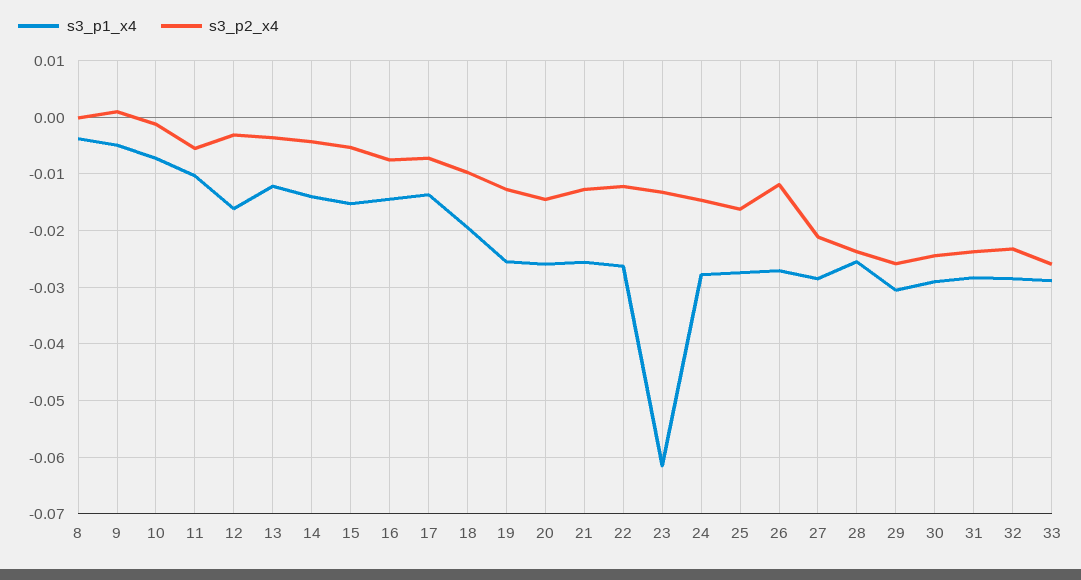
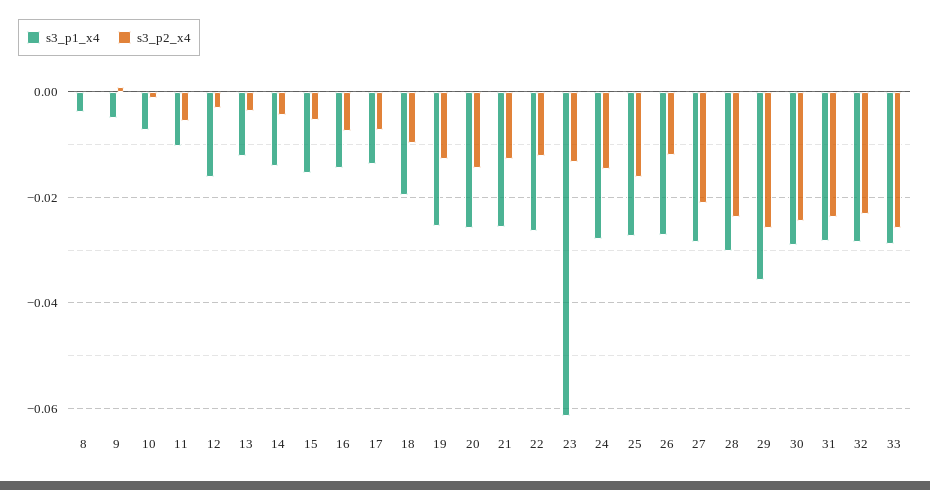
s3_p1_x4, 28: -0.026 -> -0.03
s3_p1_x4, 29: -0.03 -> -0.036

